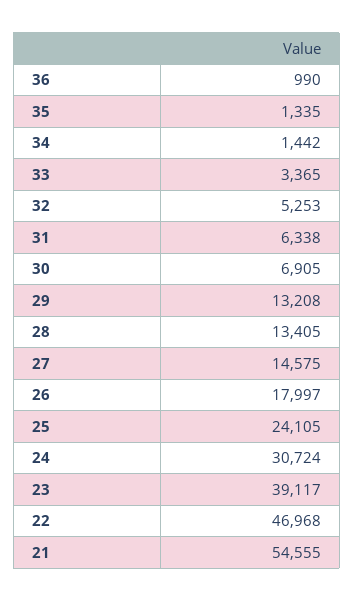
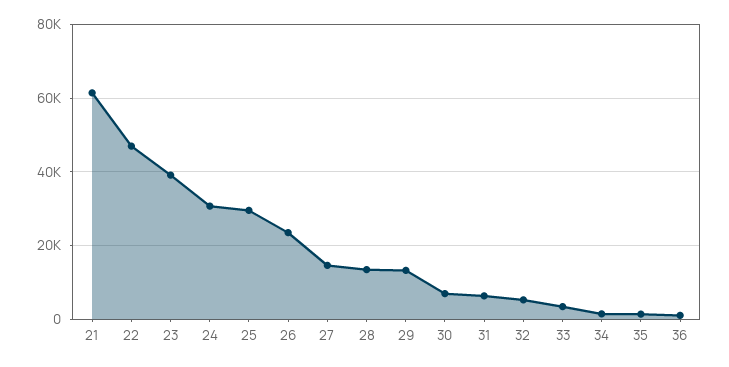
26: 17997 -> 24000
25: 24105 -> 30000
21: 54555 -> 62000

